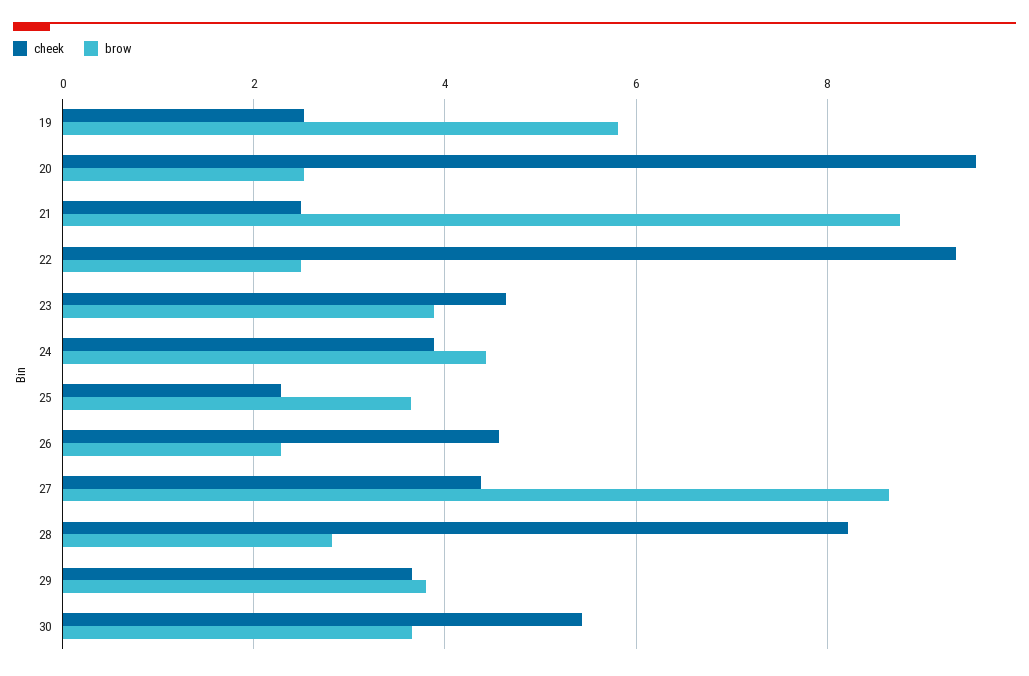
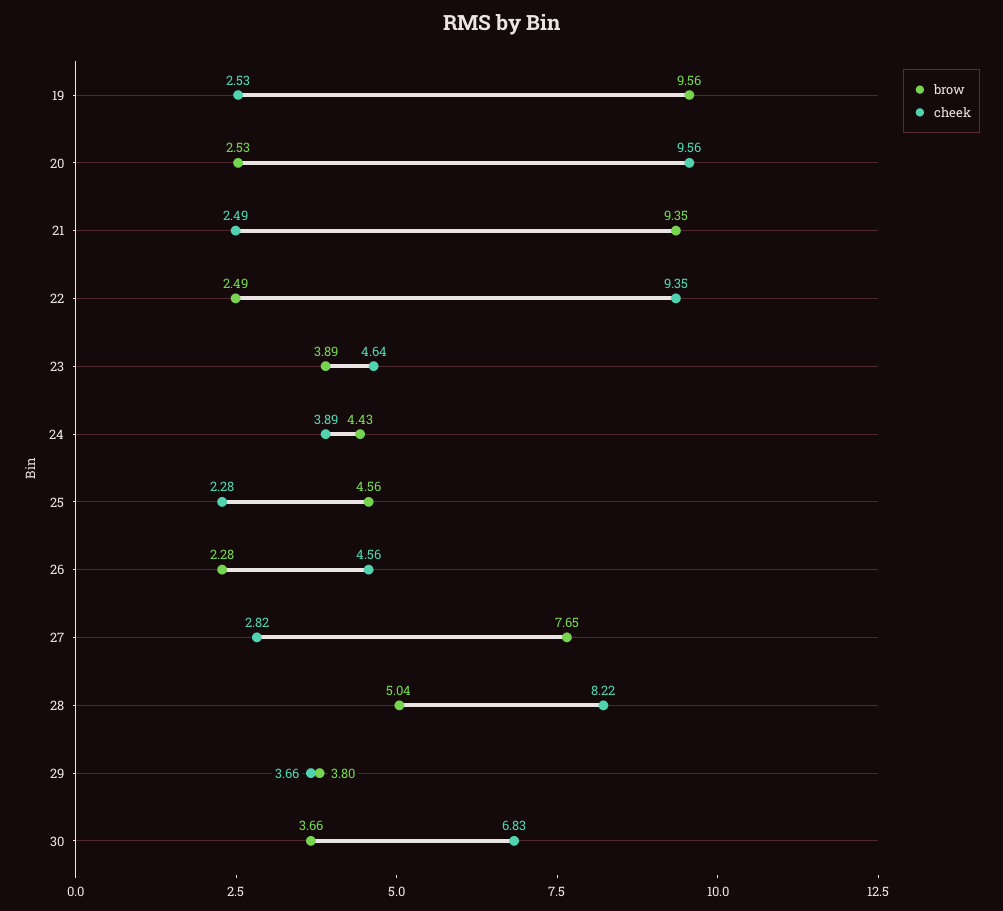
brow, 19: 5.8 -> 9.56
brow, 21: 8.8 -> 9.35
brow, 25: 3.6 -> 4.56
cheek, 27: 4.4 -> 2.82
brow, 27: 8.6 -> 7.65
brow, 28: 2.8 -> 5.04
cheek, 30: 5.4 -> 6.83

